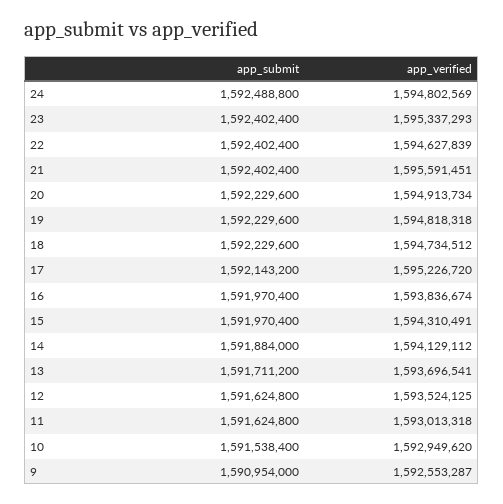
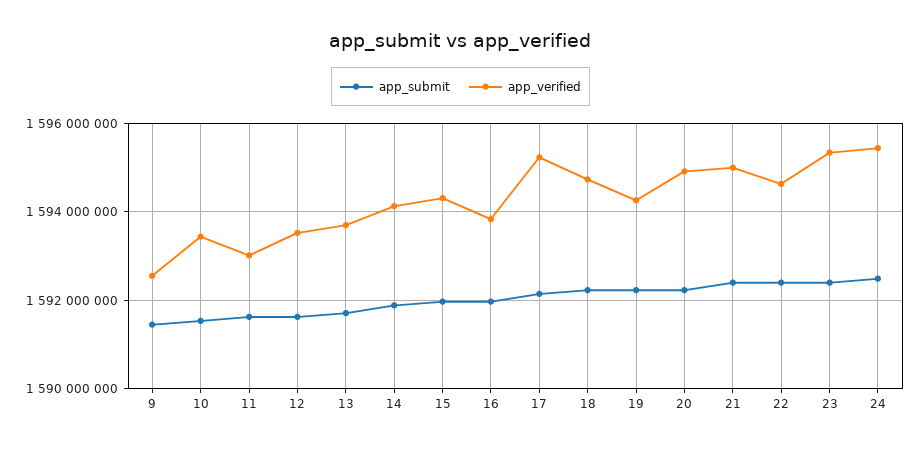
app_verified, 24: 1594802569 -> 1595400000
app_verified, 21: 1595591451 -> 1595000000
app_verified, 19: 1594818318 -> 1594200000
app_verified, 10: 1592949620 -> 1593400000
app_submit, 9: 1590954000 -> 1591400000

